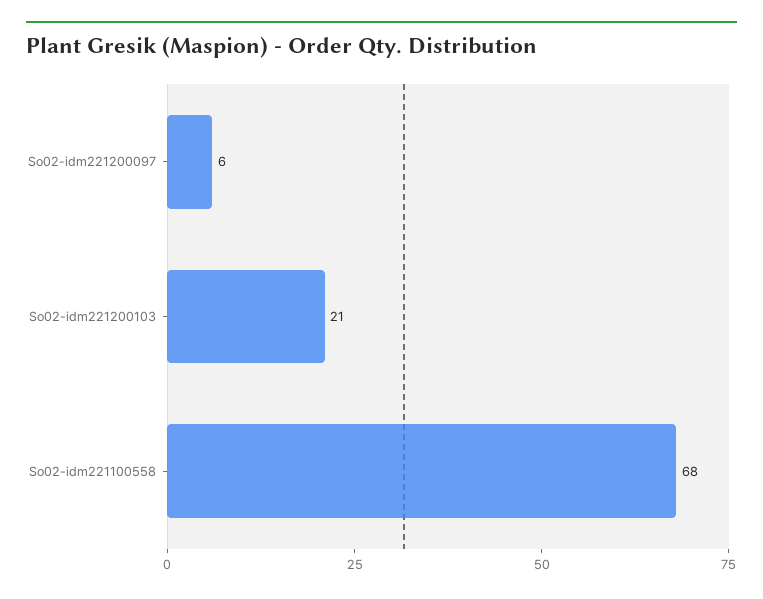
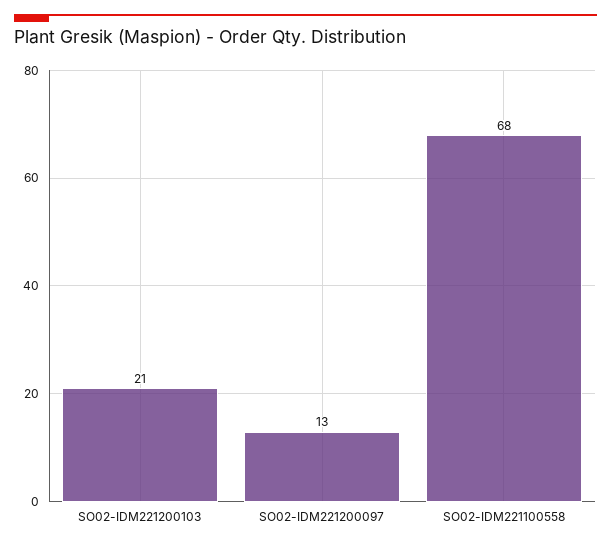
So02-idm221200097: 6 -> 13

